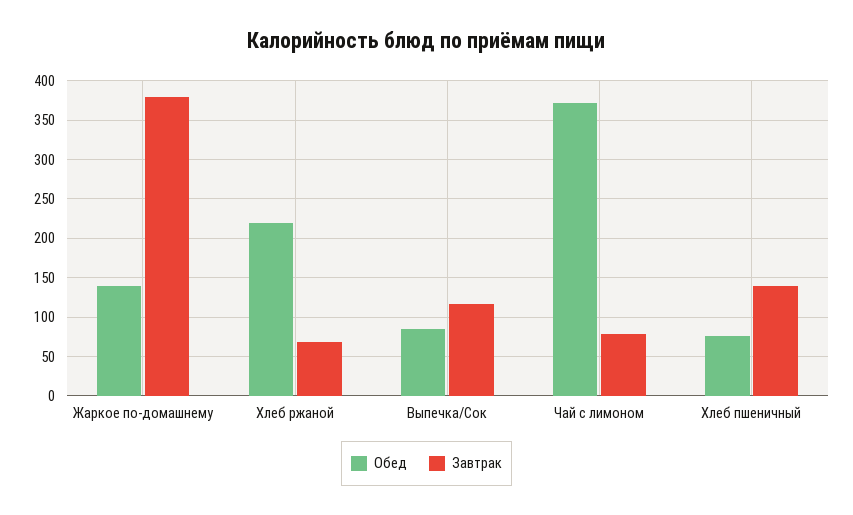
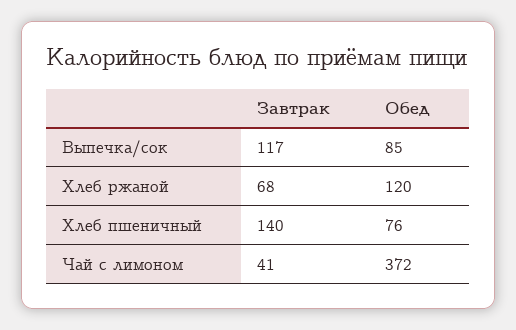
Обед, Жаркое по-домашнему: 140 -> none
Завтрак, Жаркое по-домашнему: 380 -> none
Обед, Хлеб ржаной: 220 -> 120
Завтрак, Чай с лимоном: 80 -> 41

